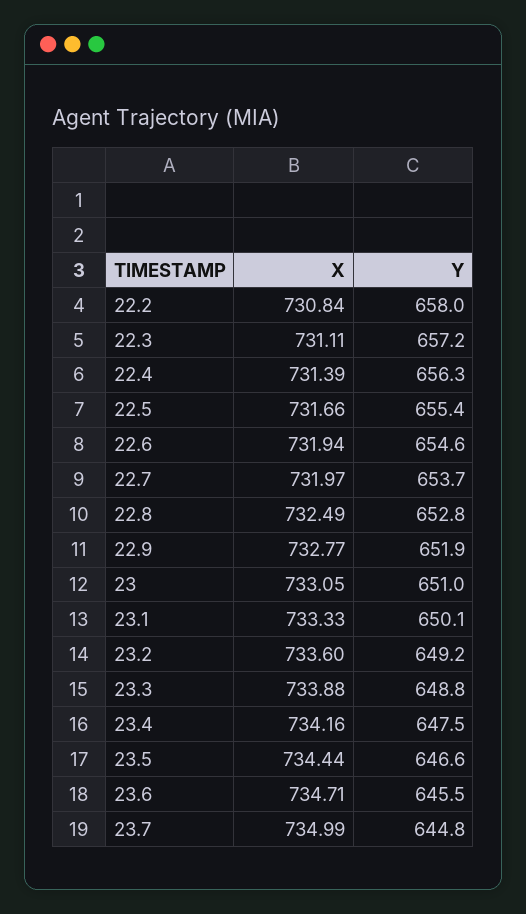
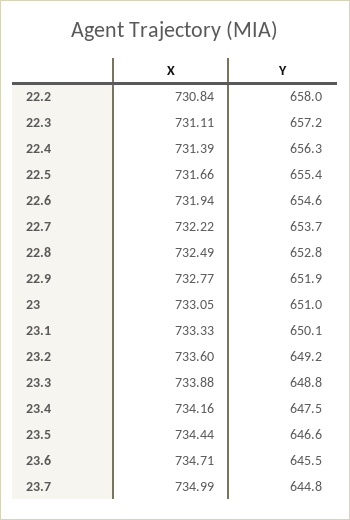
X, 22.7: 731.97 -> 732.22

